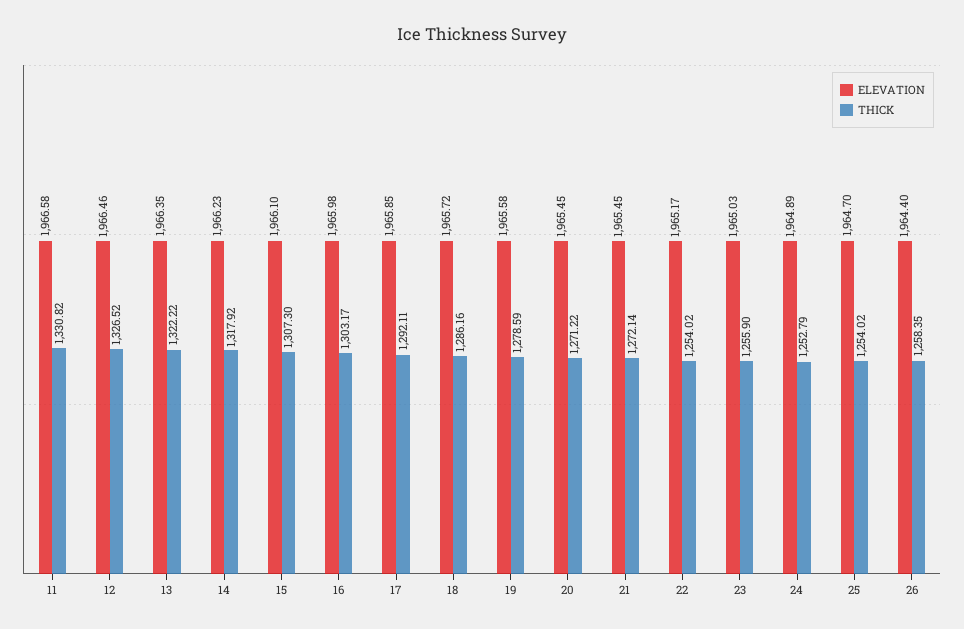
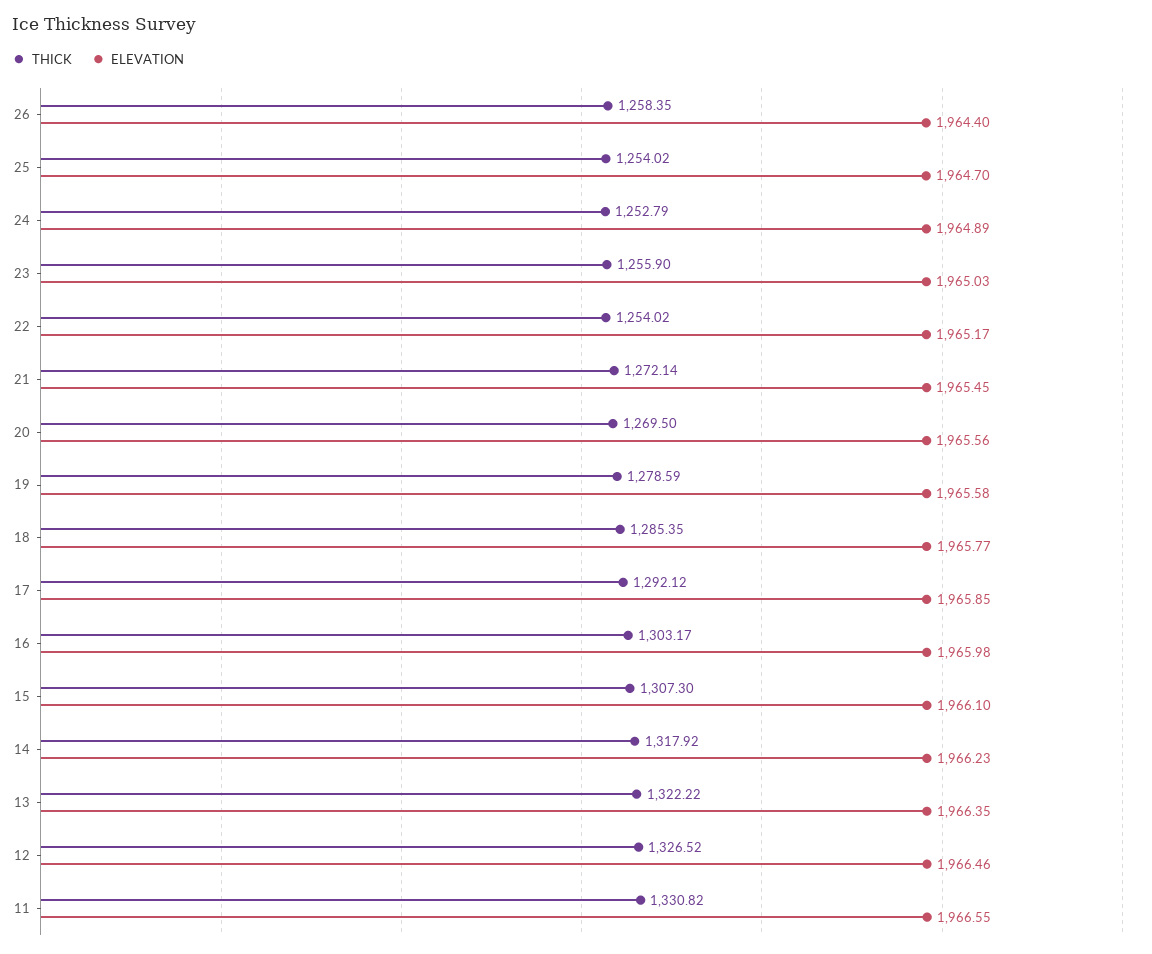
ELEVATION, 11: 1966.58 -> 1966.55
THICK, 17: 1292.11 -> 1292.12
ELEVATION, 18: 1965.72 -> 1965.77
THICK, 18: 1286.16 -> 1285.35
ELEVATION, 20: 1965.45 -> 1965.56
THICK, 20: 1271.22 -> 1269.5

